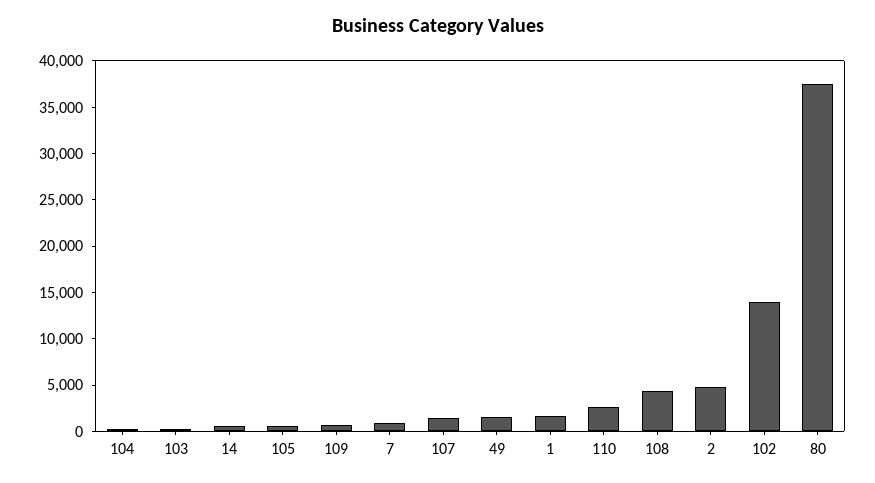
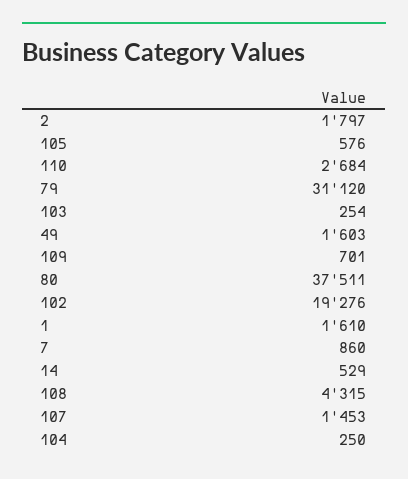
2: 5000 -> 1797
102: 14000 -> 19276
79: none -> 31120

